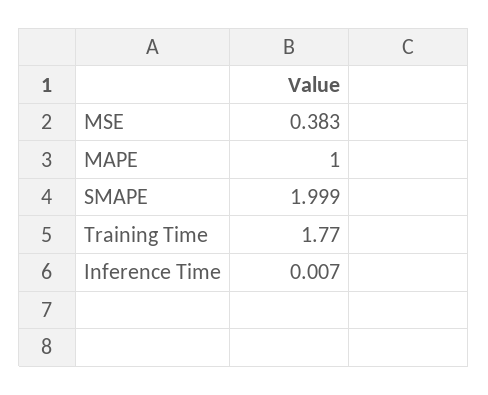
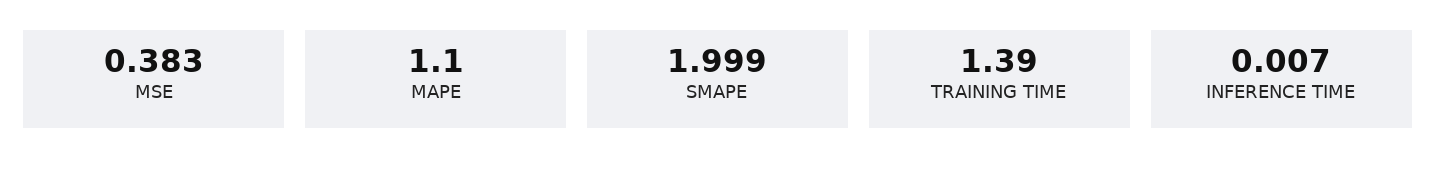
MAPE: 1 -> 1.1
Training Time: 1.77 -> 1.39

